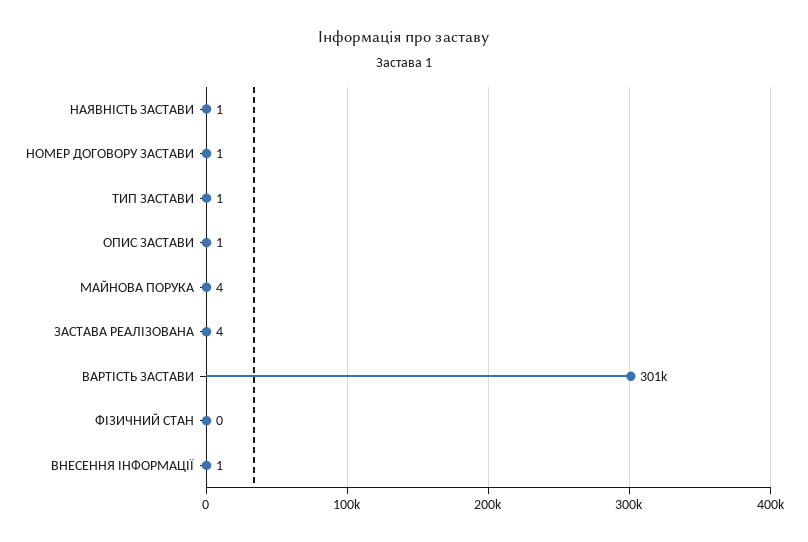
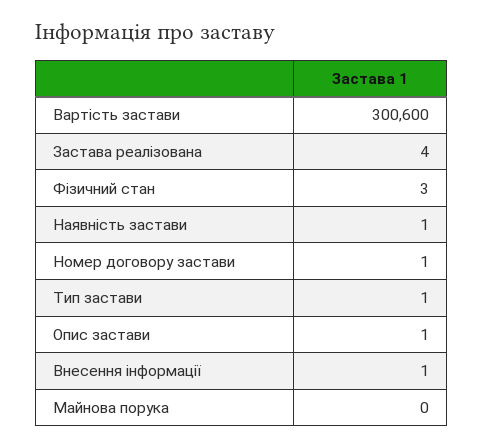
МАЙНОВА ПОРУКА: 4 -> 0
ФІЗИЧНИЙ СТАН: 0 -> 3

